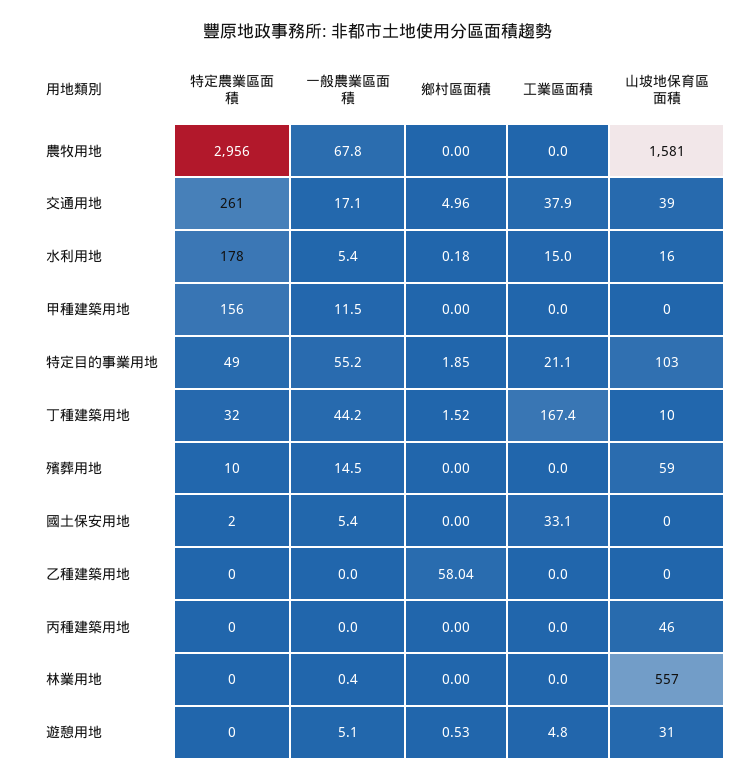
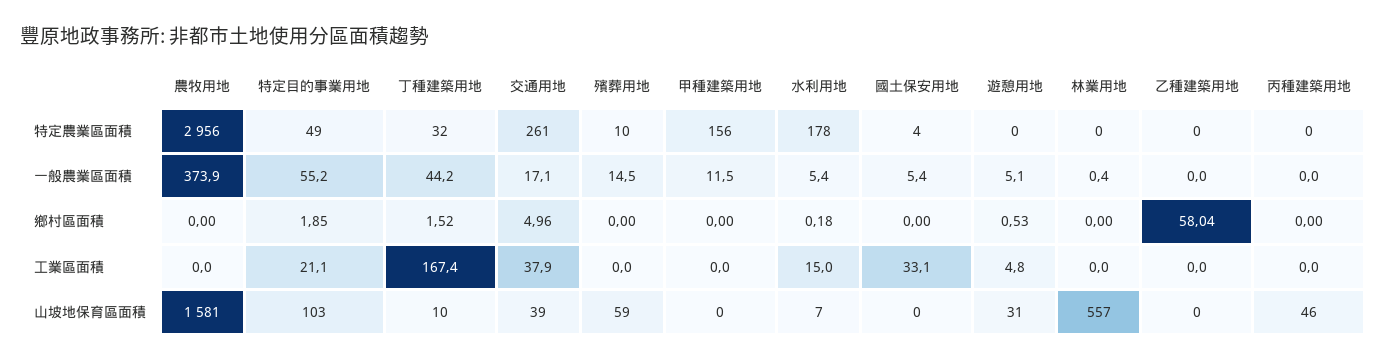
一般農業區面積, 農牧用地: 67.8 -> 373.9
山坡地保育區面積, 水利用地: 16 -> 7
特定農業區面積, 國土保安用地: 2 -> 4

